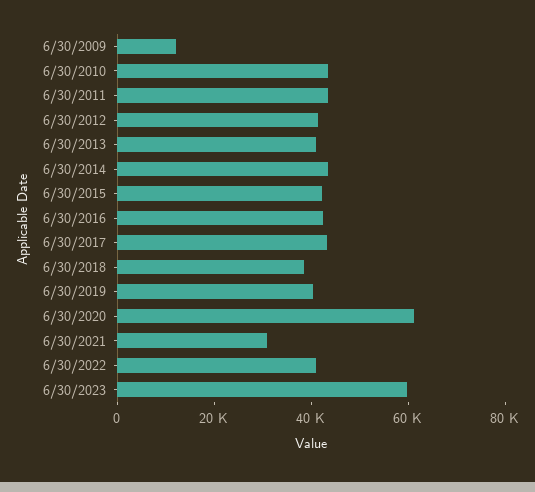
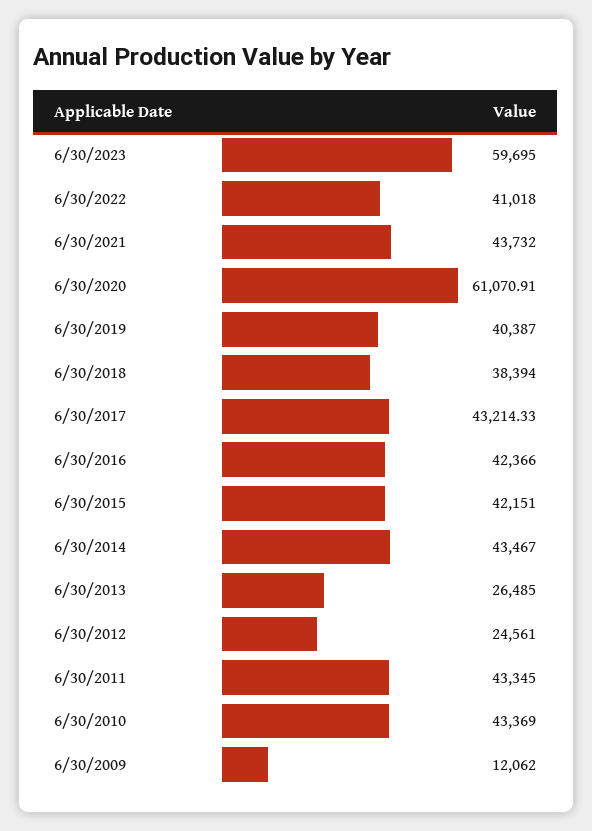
6/30/2012: 40000 -> 24561
6/30/2013: 40000 -> 26485
6/30/2021: 30000 -> 43732

